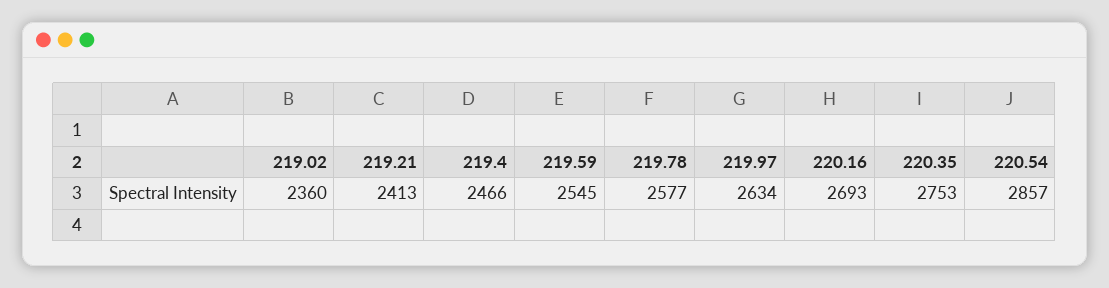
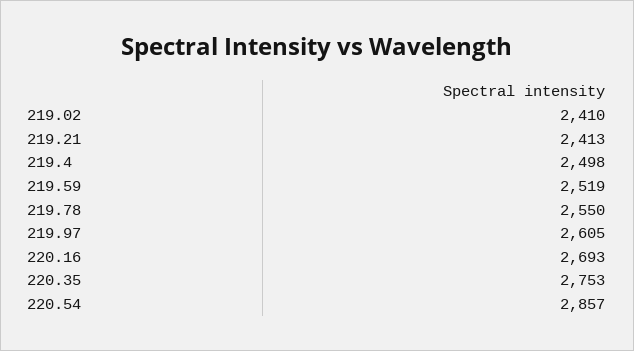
219.02: 2360 -> 2410
219.4: 2466 -> 2498
219.59: 2545 -> 2519
219.78: 2577 -> 2550
219.97: 2634 -> 2605

